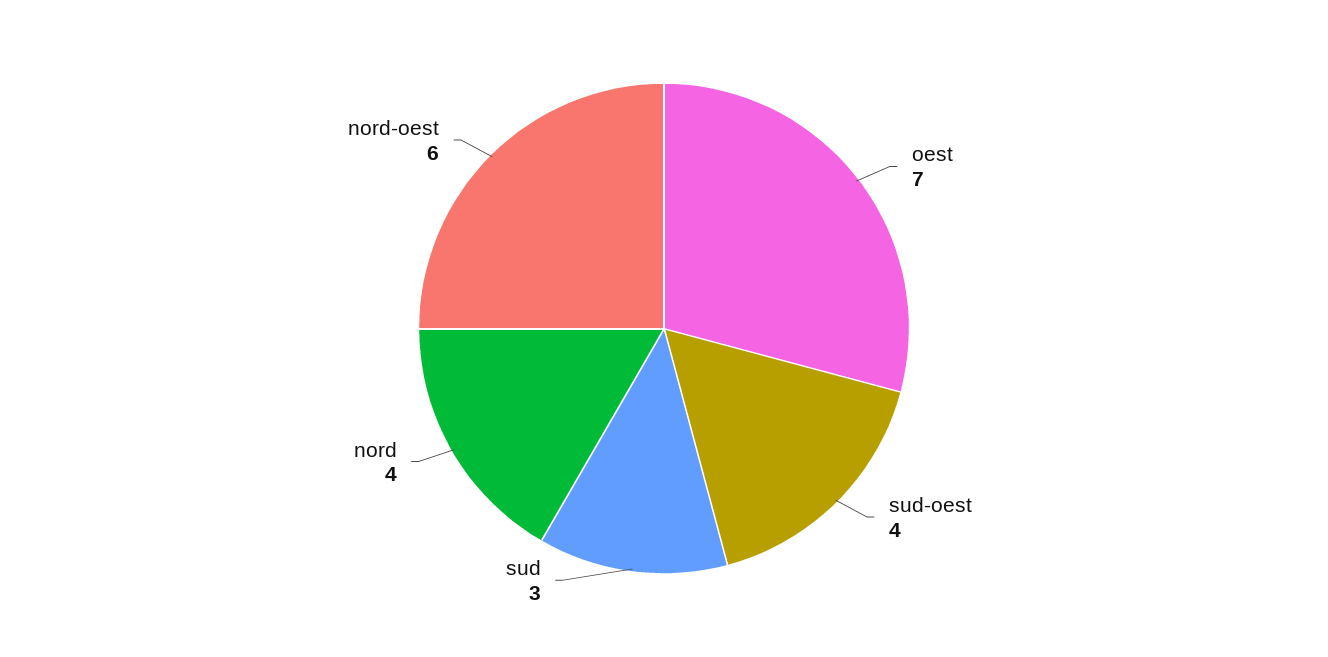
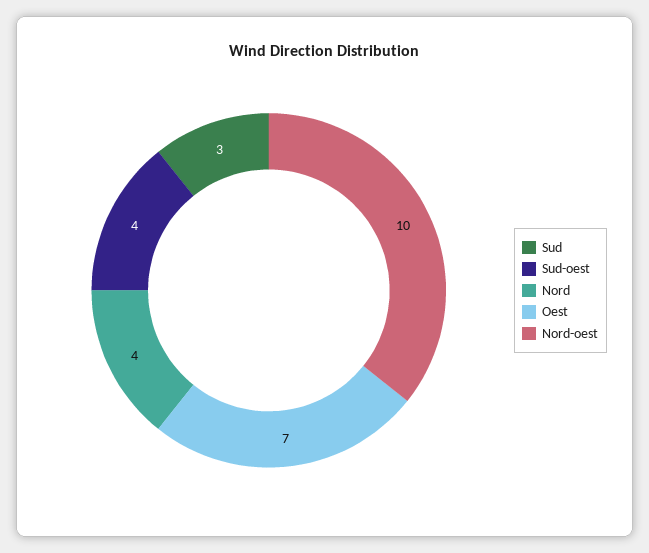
nord-oest: 6 -> 10

